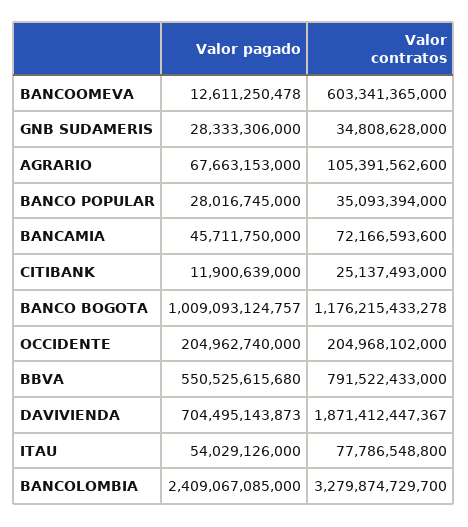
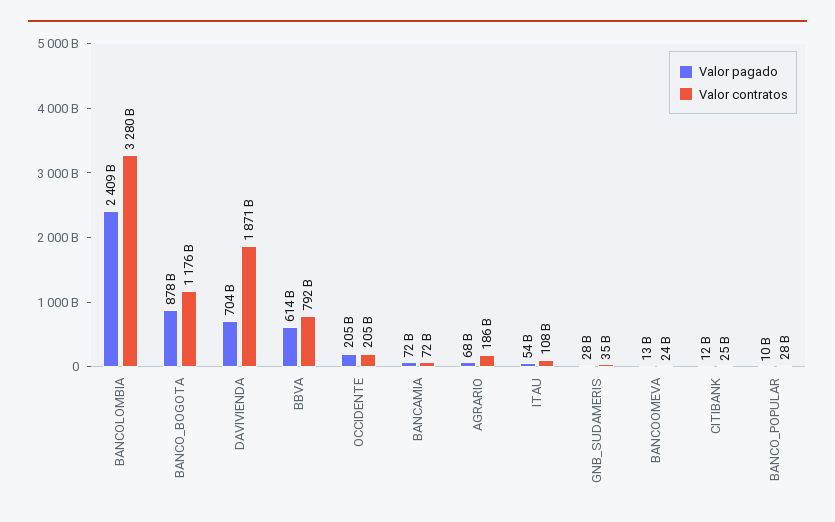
Valor contratos, BANCOOMEVA: 603341365000 -> 24000000000
Valor contratos, AGRARIO: 105391562600 -> 186000000000
Valor pagado, BANCO POPULAR: 28016745000 -> 10000000000
Valor contratos, BANCO POPULAR: 35093394000 -> 28000000000
Valor pagado, BANCAMIA: 45711750000 -> 72000000000
Valor pagado, BANCO BOGOTA: 1009093124757 -> 878000000000
Valor pagado, BBVA: 550525615680 -> 614000000000
Valor contratos, ITAU: 77786548800 -> 108000000000

